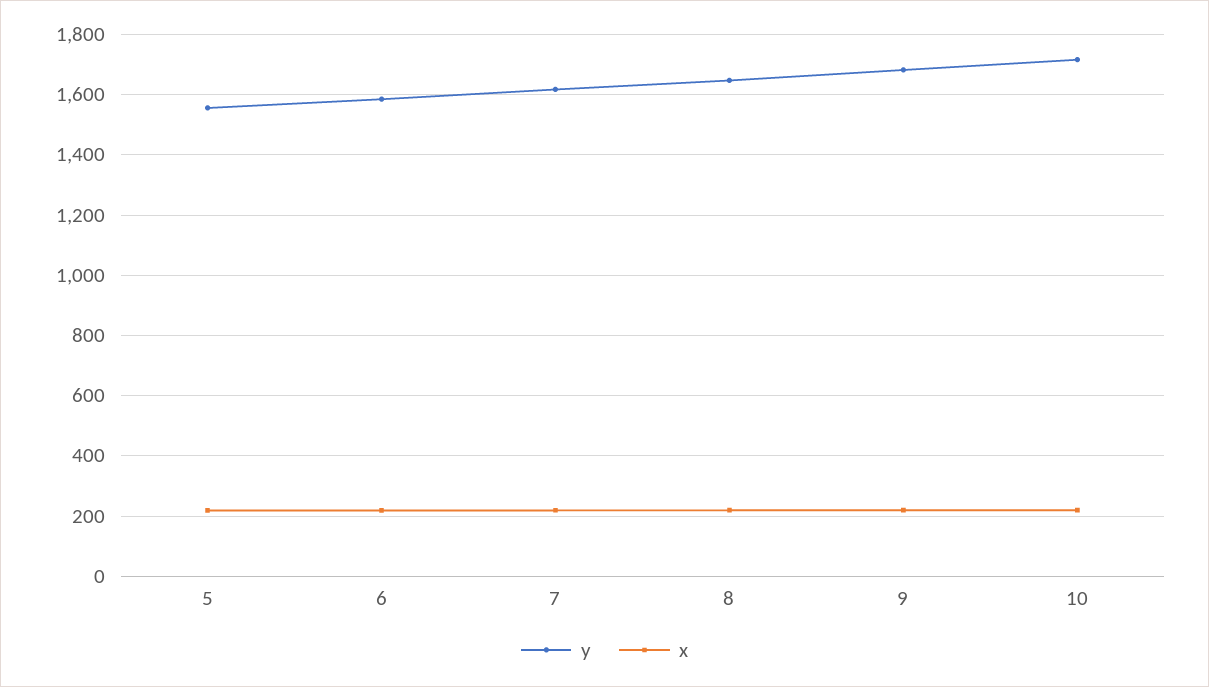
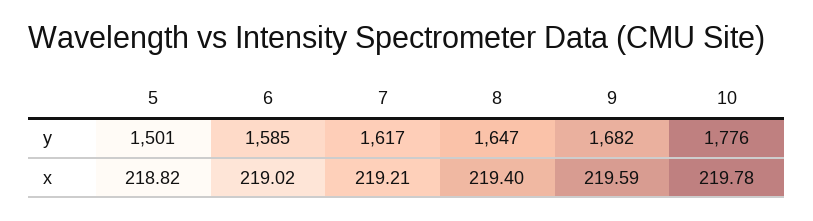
y, 5: 1560 -> 1501
y, 10: 1720 -> 1776

